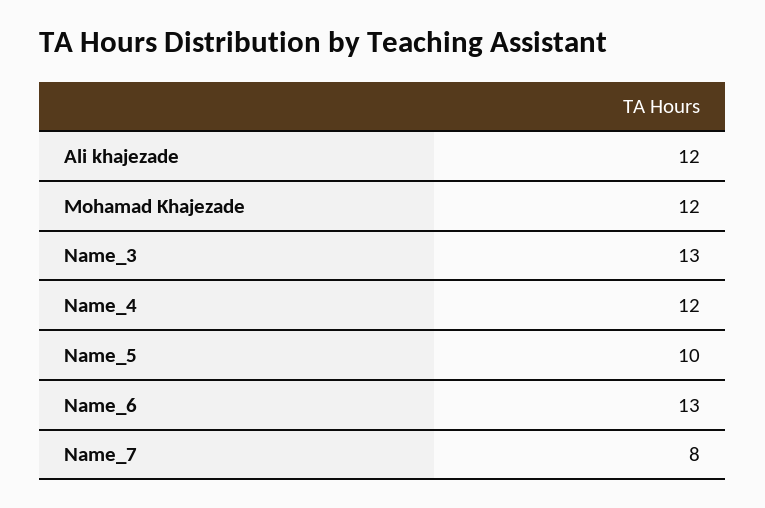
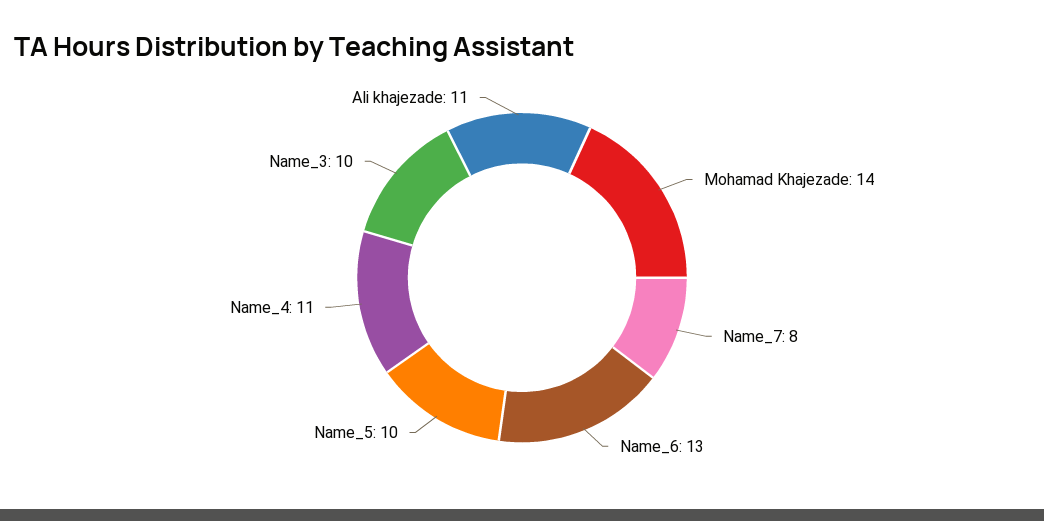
Ali khajezade: 12 -> 11
Mohamad Khajezade: 12 -> 14
Name_3: 13 -> 10
Name_4: 12 -> 11

